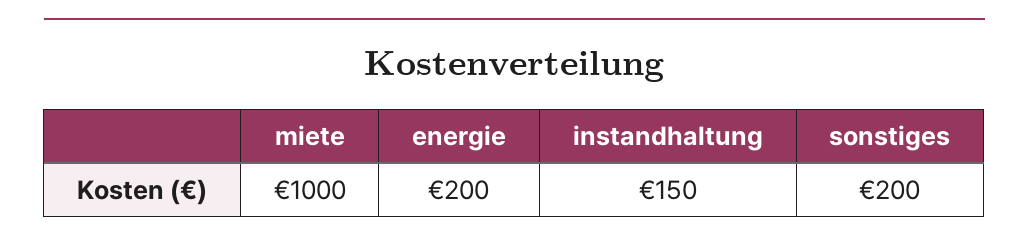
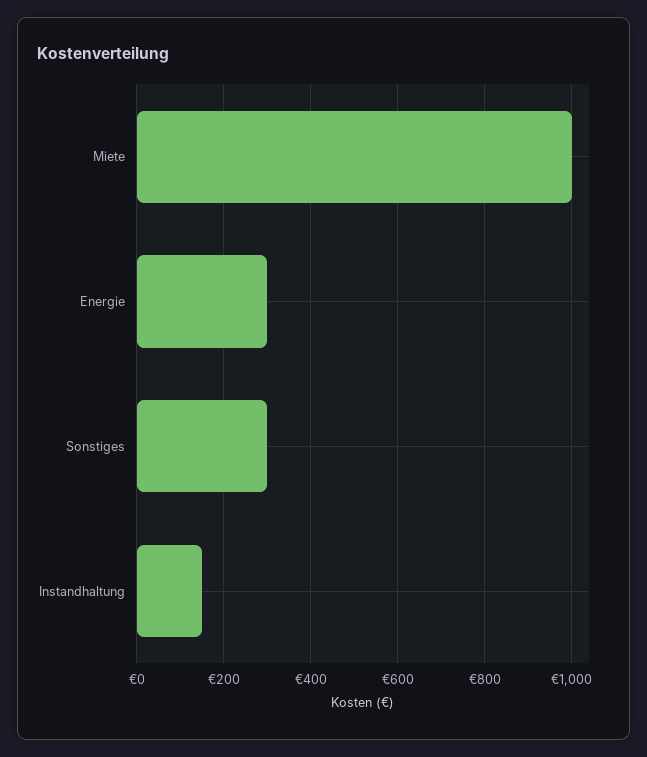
energie: 200 -> 300
sonstiges: 200 -> 300

